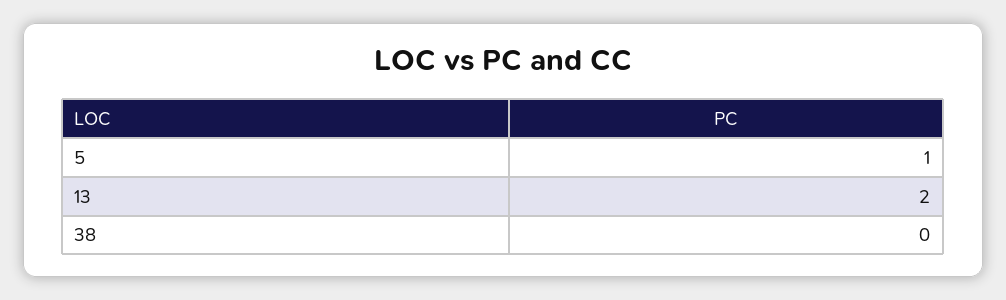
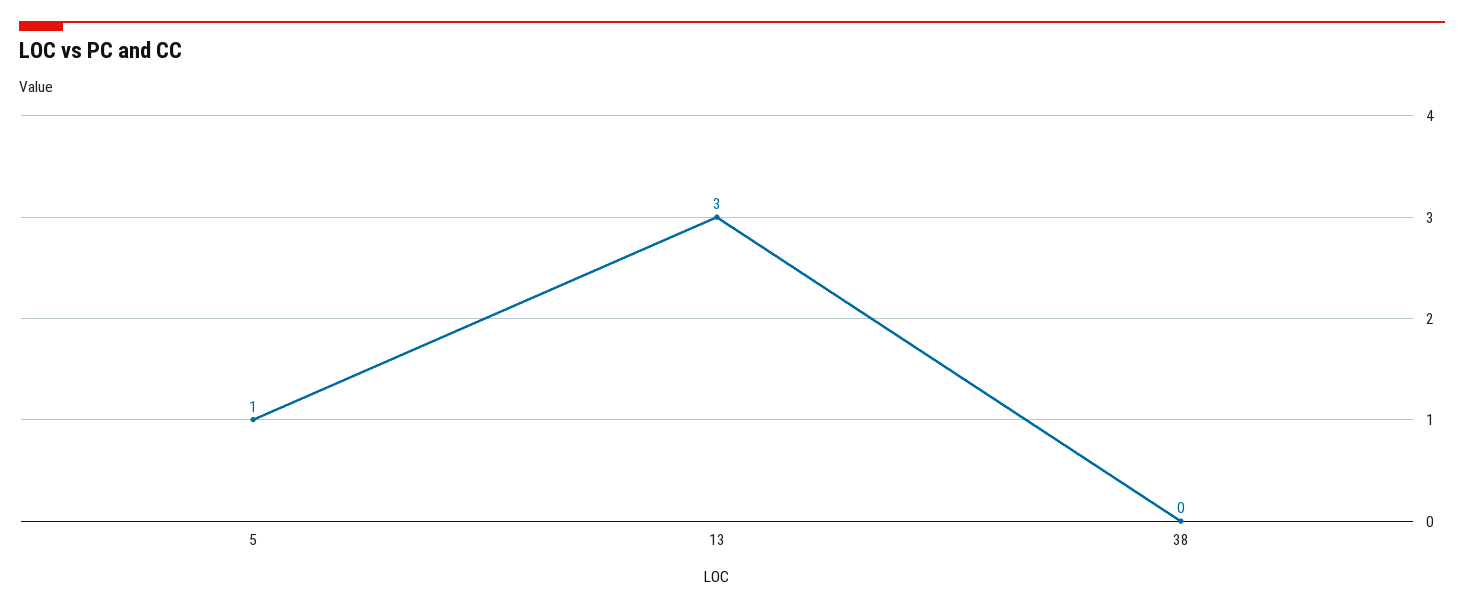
13: 2 -> 3

